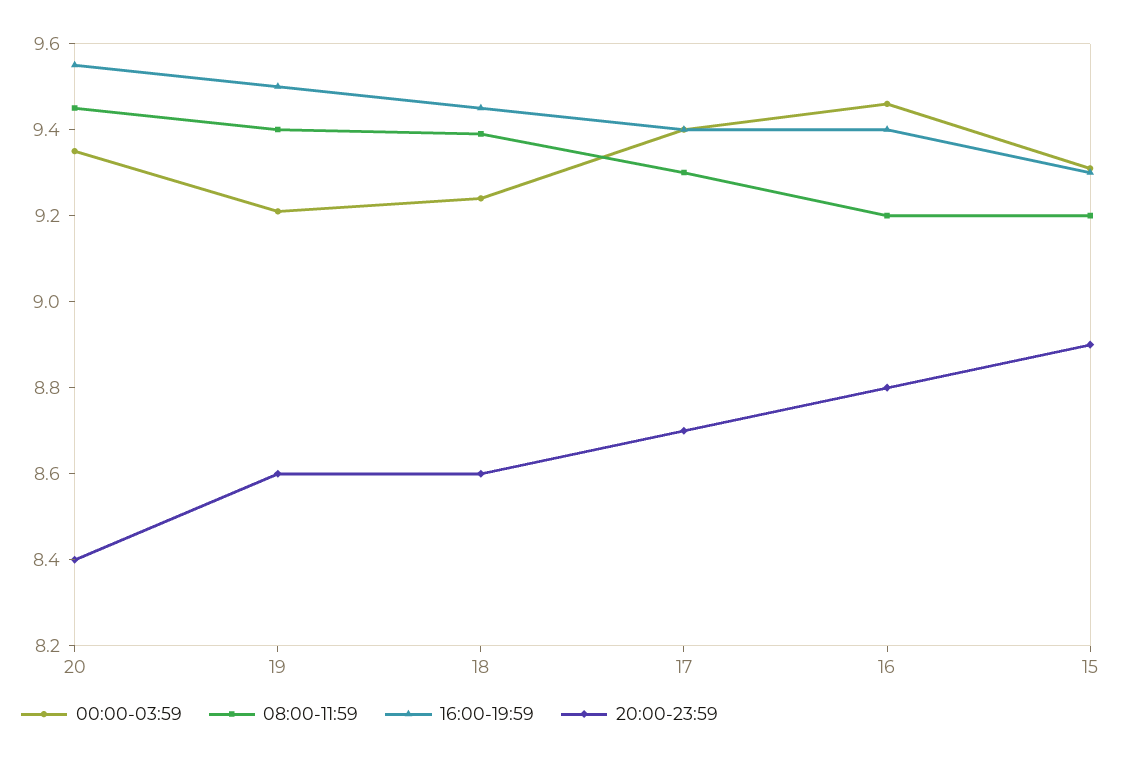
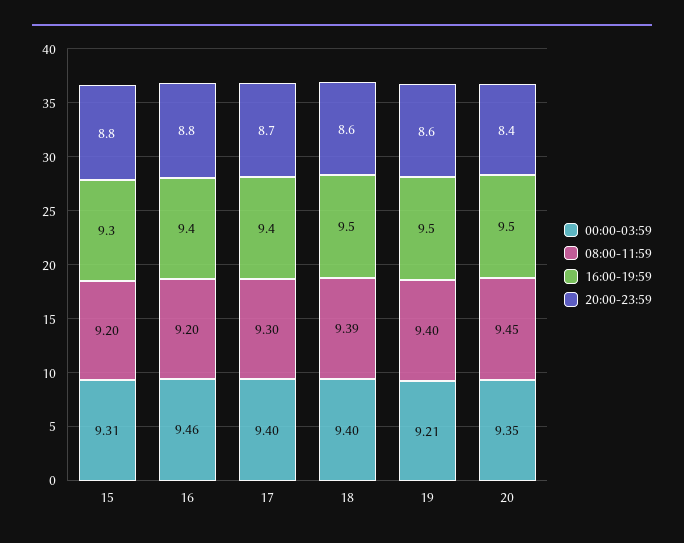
16:00-19:59, 20: 9.55 -> 9.5
00:00-03:59, 18: 9.25 -> 9.4
16:00-19:59, 18: 9.45 -> 9.5
20:00-23:59, 15: 8.9 -> 8.8

